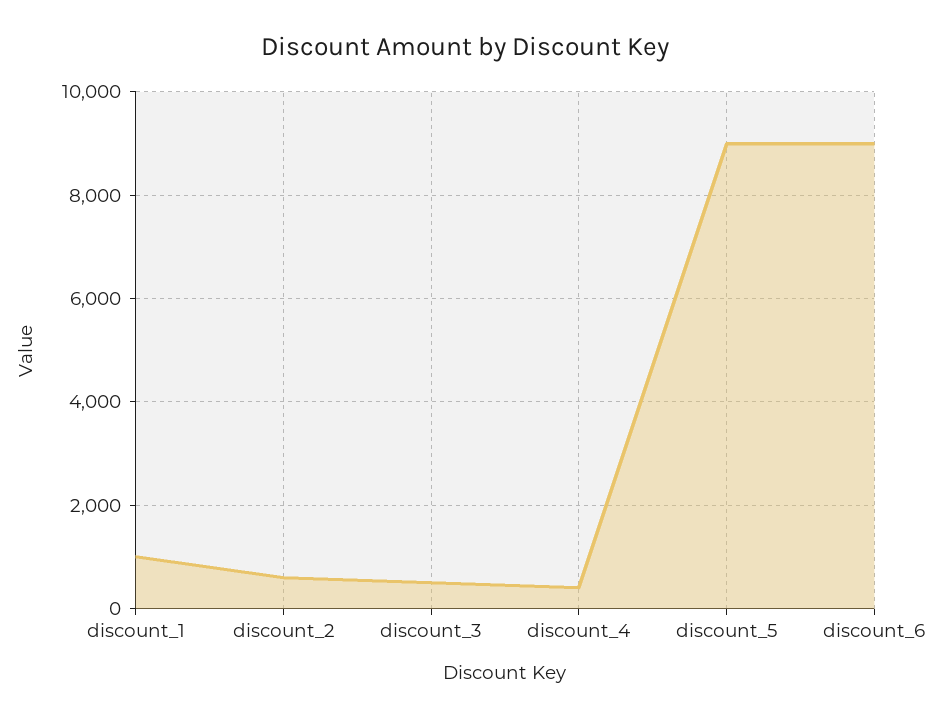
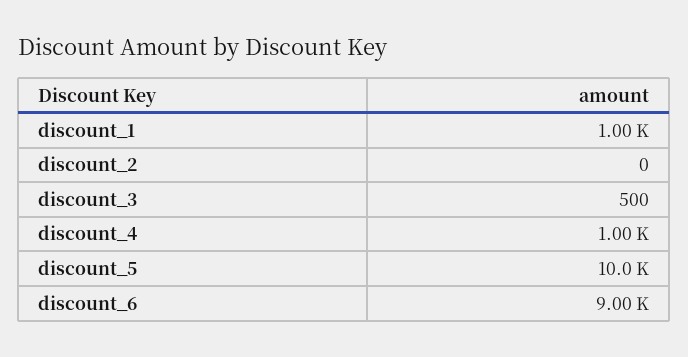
discount_2: 600 -> 0
discount_4: 400 -> 1000
discount_5: 9000 -> 10000

